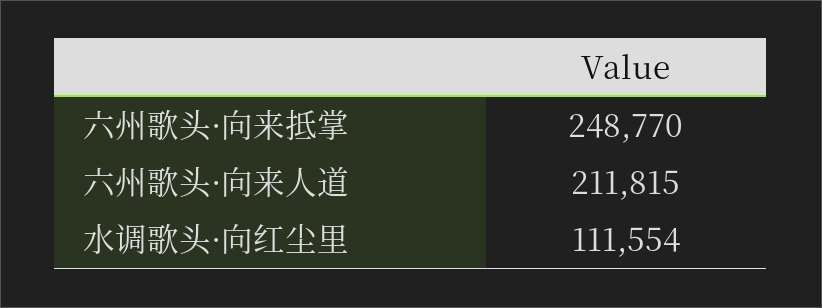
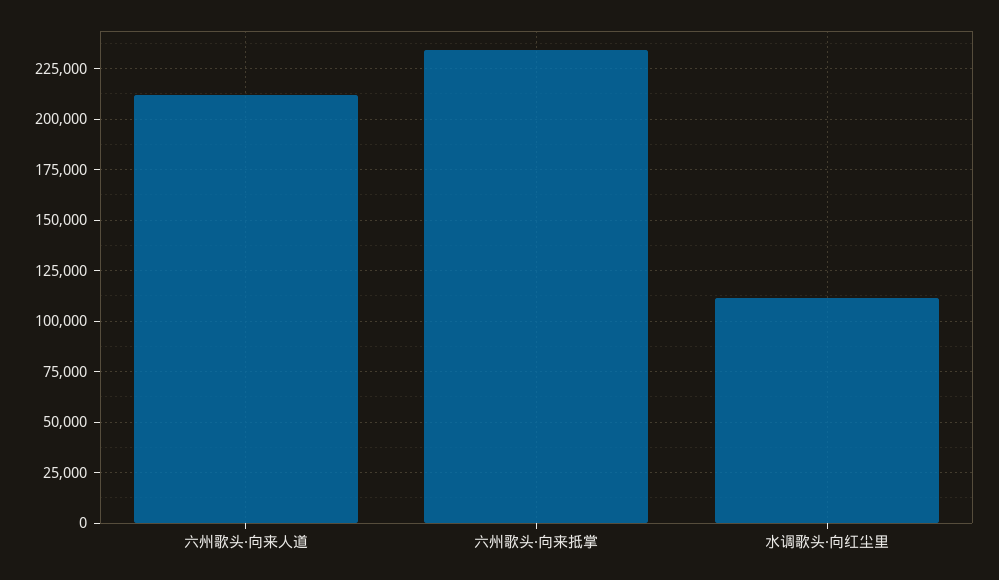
六州歌头·向来抵掌: 248770 -> 235000

